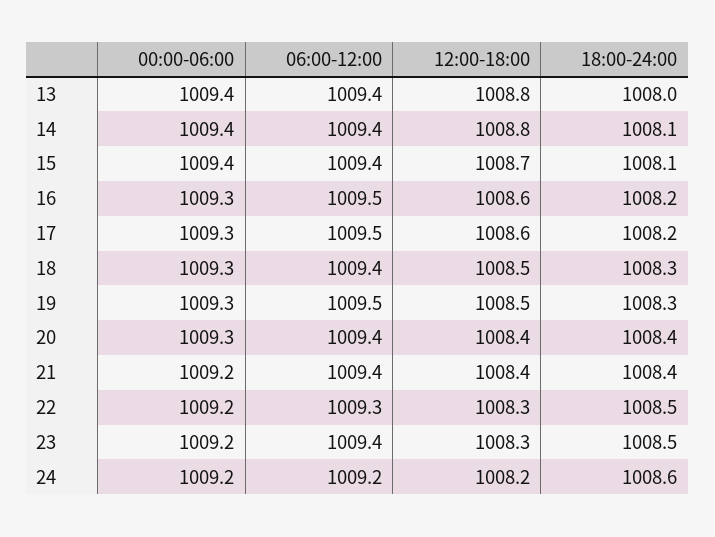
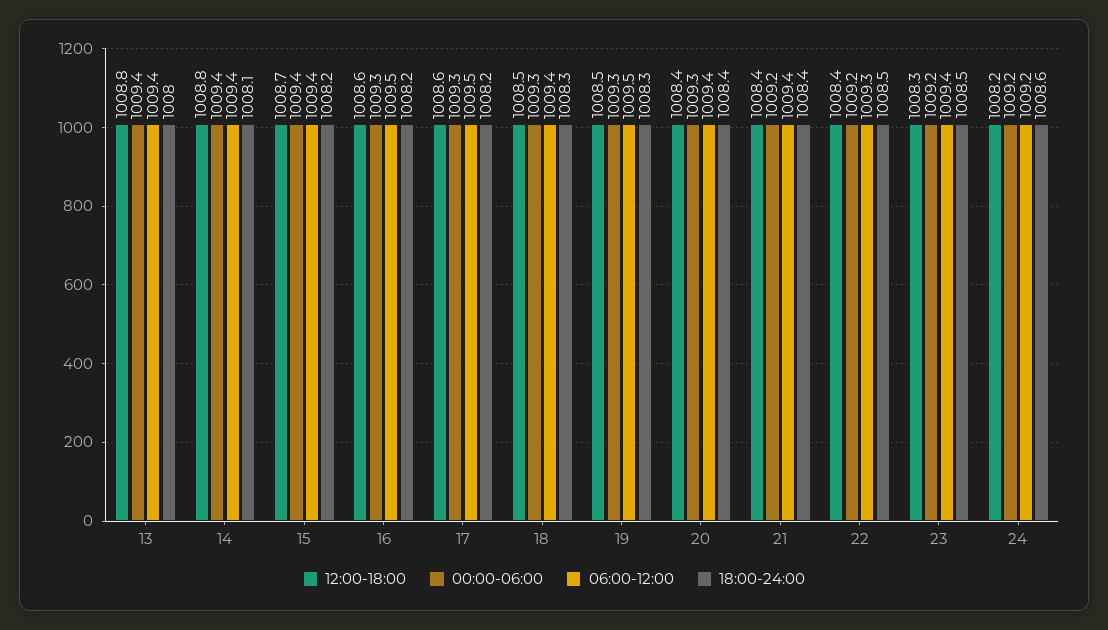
18:00-24:00, 15: 1008.1 -> 1008.2
12:00-18:00, 22: 1008.3 -> 1008.4

